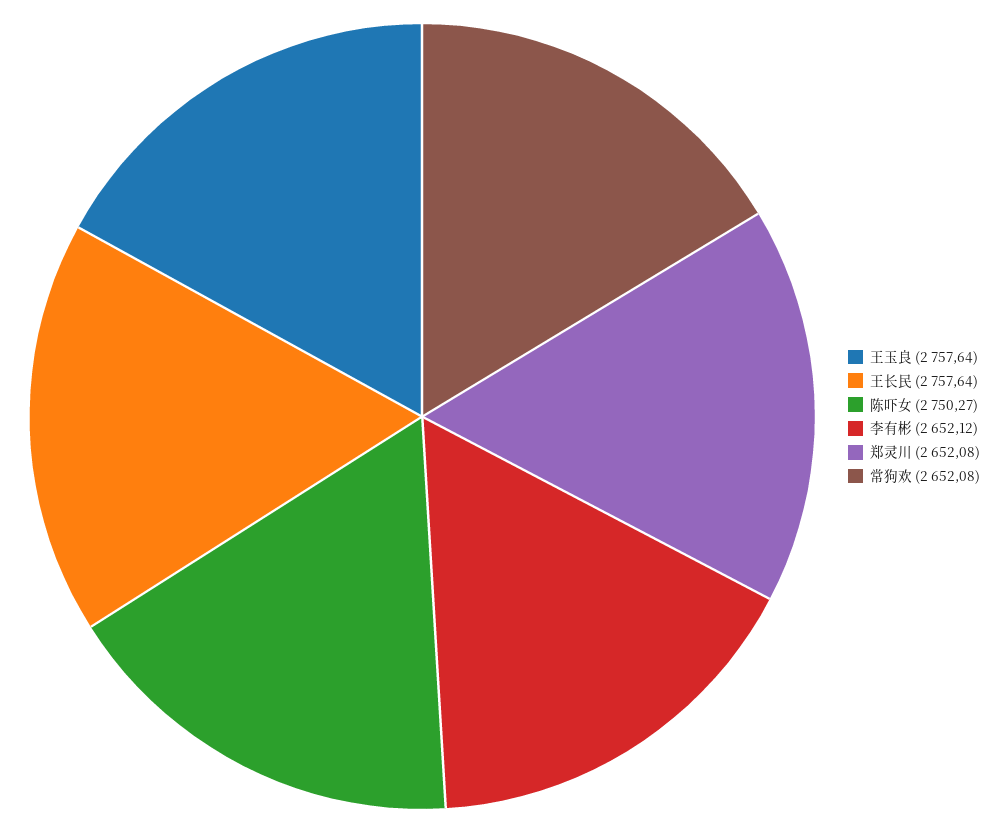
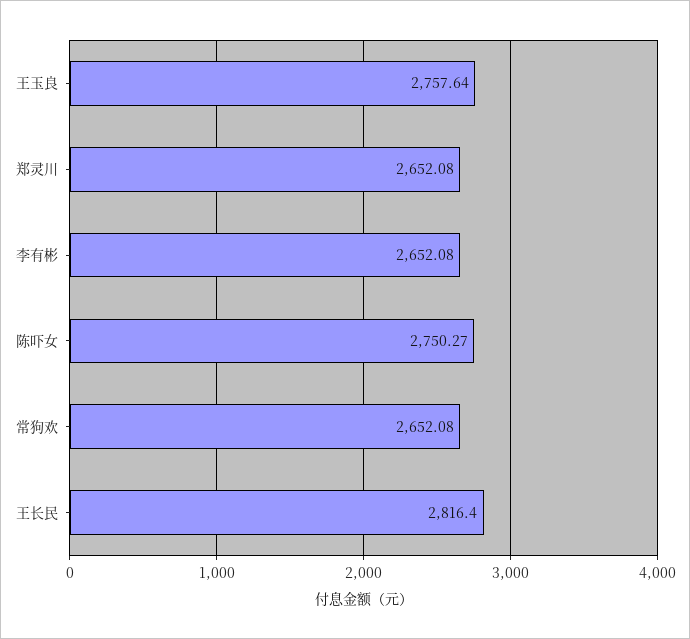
王长民: 2757.64 -> 2816.4
李有彬: 2652.12 -> 2652.08

